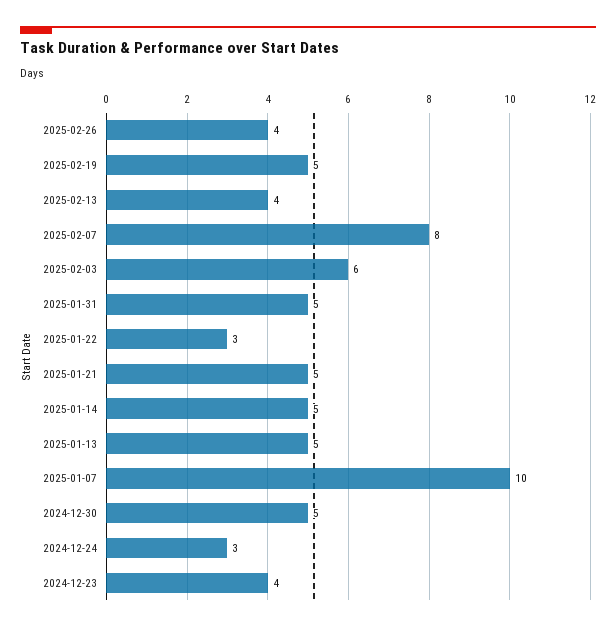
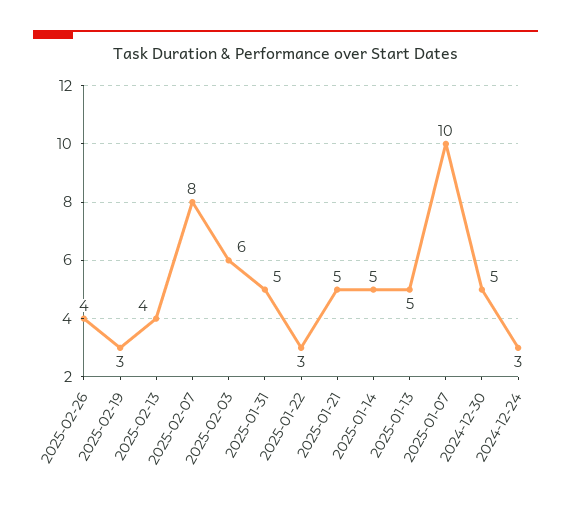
2025-02-19: 5 -> 3
2024-12-23: 4 -> none

